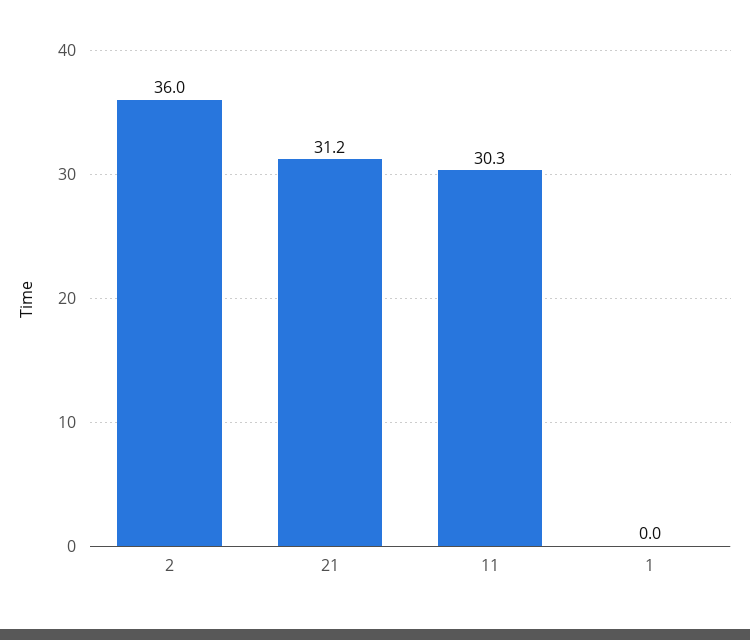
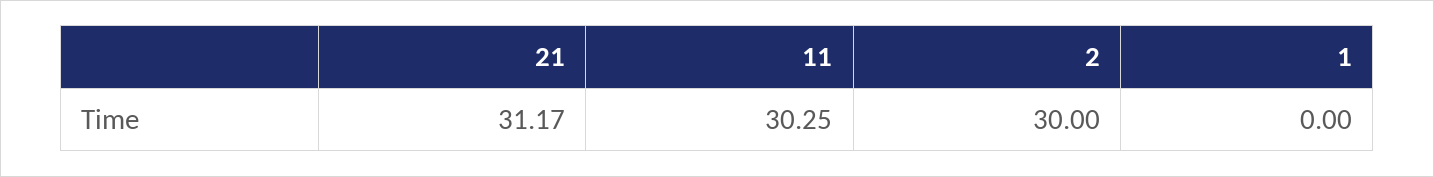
2: 36 -> 30

